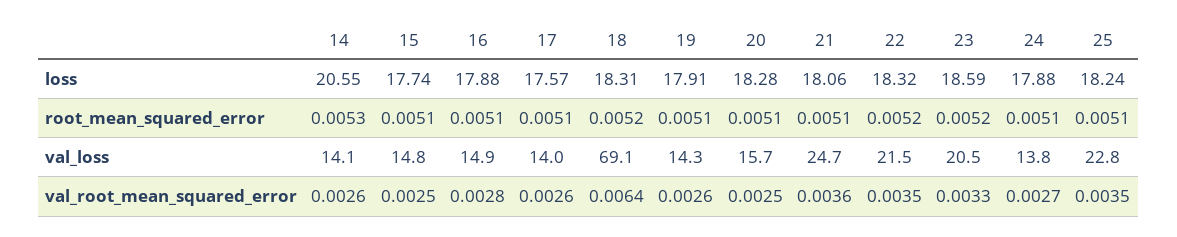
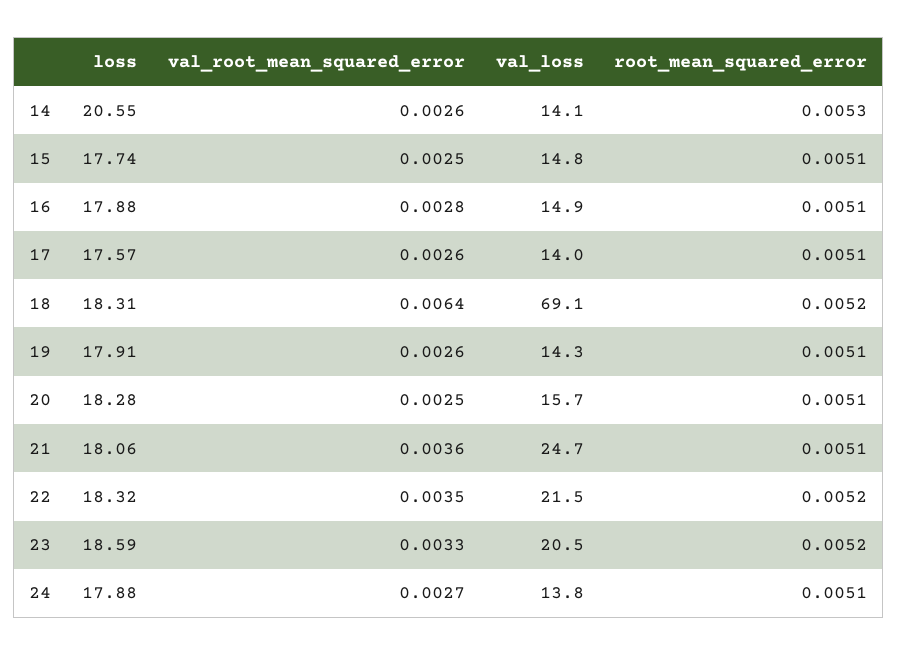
25, loss: 18.24 -> none
25, root_mean_squared_error: 0.0051 -> none
25, val_loss: 22.8 -> none
25, val_root_mean_squared_error: 0.0035 -> none

